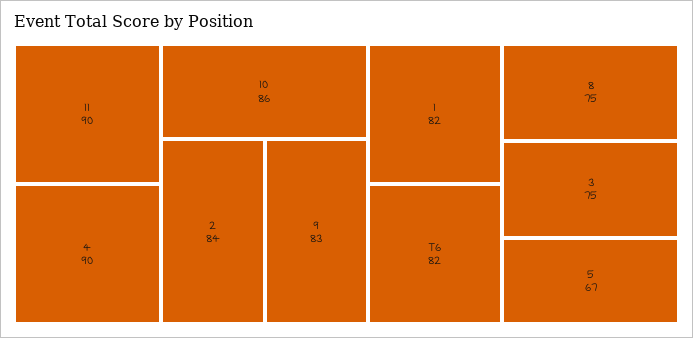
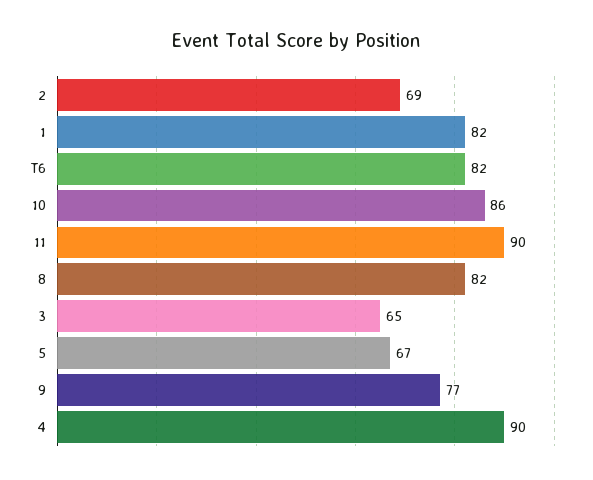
2: 84 -> 69
9: 83 -> 77
8: 75 -> 82
3: 75 -> 65

